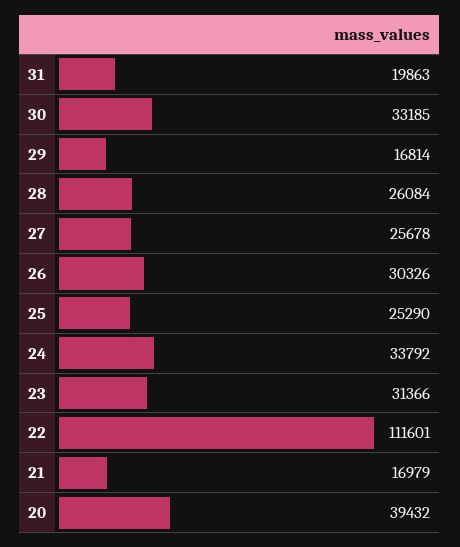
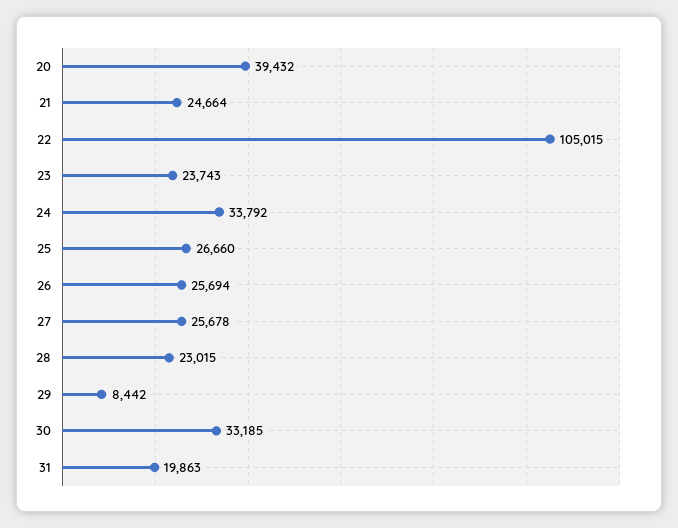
29: 16814 -> 8442
28: 26084 -> 23015
26: 30326 -> 25694
25: 25290 -> 26660
23: 31366 -> 23743
22: 111601 -> 105015
21: 16979 -> 24664

